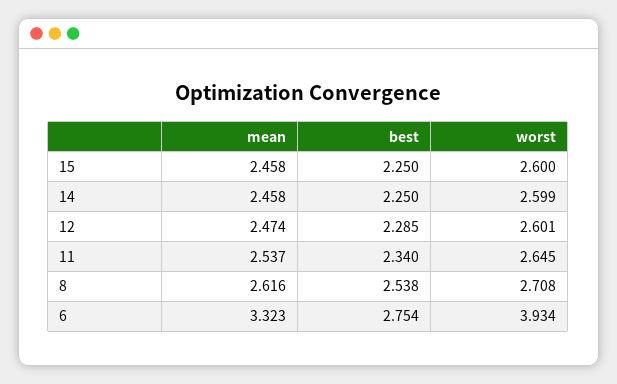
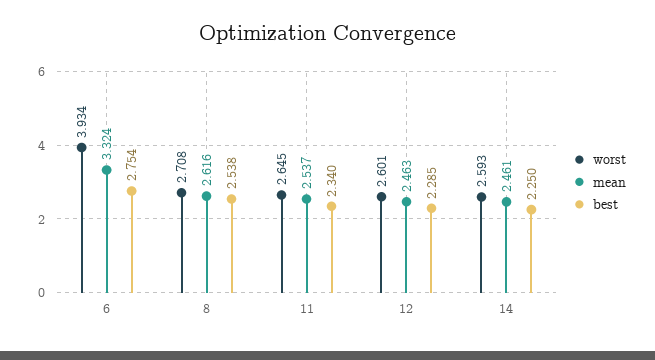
mean, 15: 2.458 -> none
best, 15: 2.25 -> none
worst, 15: 2.6 -> none
mean, 14: 2.458 -> 2.461
worst, 14: 2.599 -> 2.593
mean, 12: 2.474 -> 2.463
mean, 6: 3.323 -> 3.324

